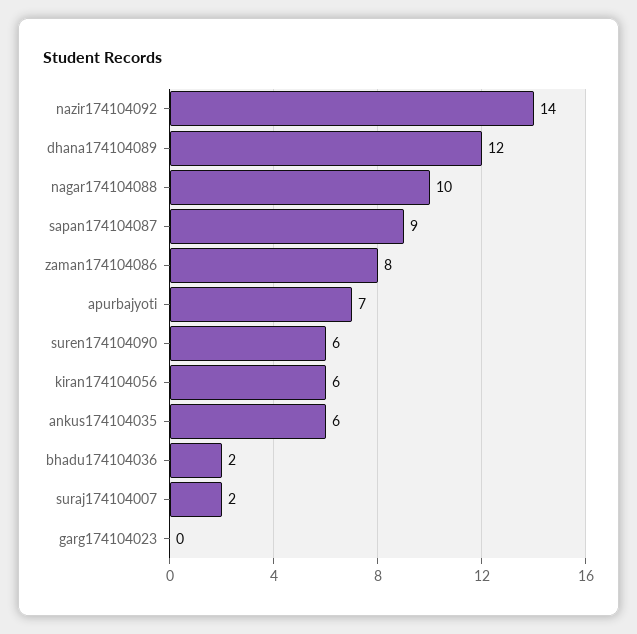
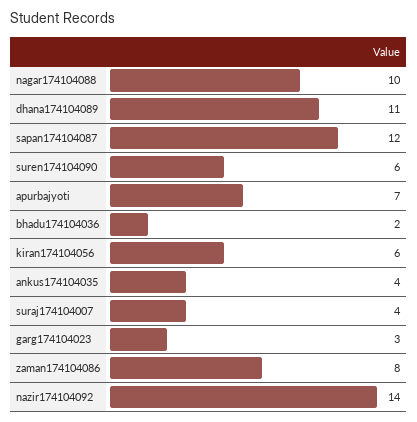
dhana174104089: 12 -> 11
sapan174104087: 9 -> 12
ankus174104035: 6 -> 4
suraj174104007: 2 -> 4
garg174104023: 0 -> 3

